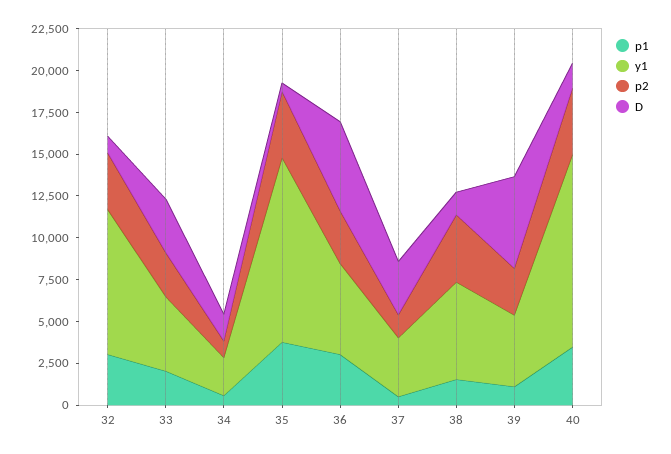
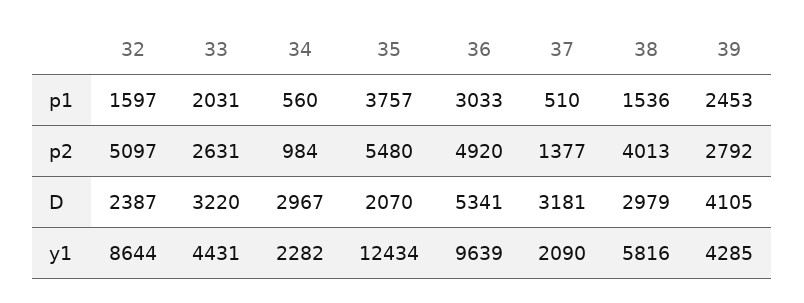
p1, 32: 3000 -> 1597
p2, 32: 3500 -> 5097
D, 32: 1000 -> 2387
D, 34: 1500 -> 2967
y1, 35: 11000 -> 12434
p2, 35: 4000 -> 5480
D, 35: 500 -> 2070
y1, 36: 5500 -> 9639
p2, 36: 3000 -> 4920
y1, 37: 3500 -> 2090
D, 38: 1500 -> 2979
p1, 39: 1000 -> 2453
D, 39: 5500 -> 4105
p1, 40: 3500 -> none
y1, 40: 11500 -> none
p2, 40: 4000 -> none
D, 40: 1500 -> none

